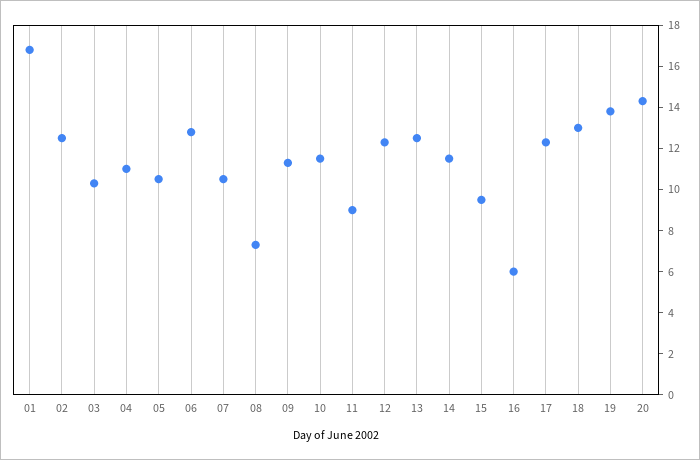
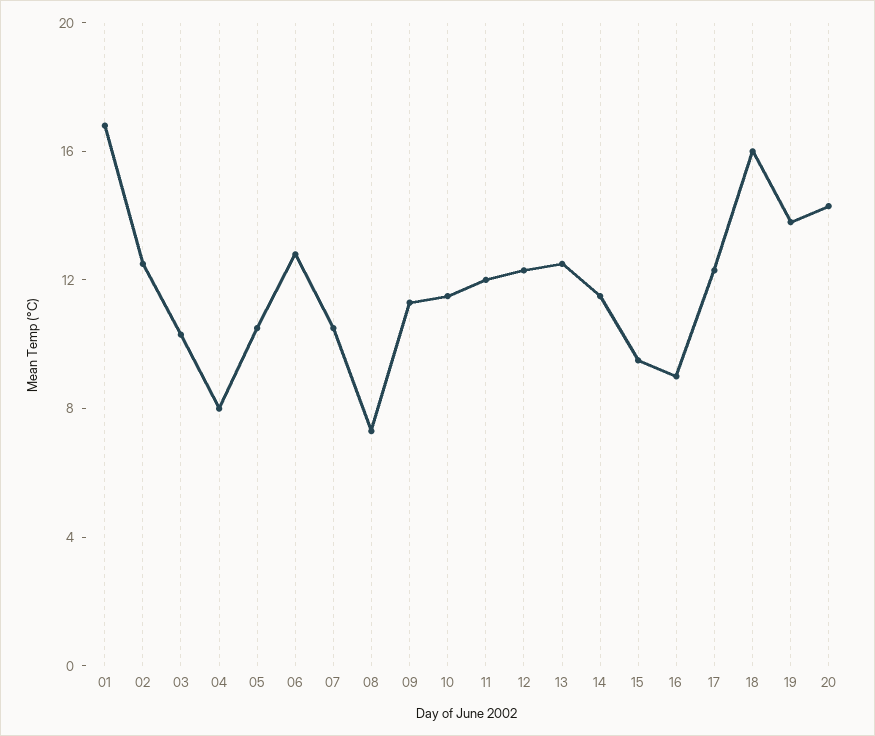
04: 11 -> 8
11: 9 -> 12
16: 6 -> 9
18: 13 -> 16

